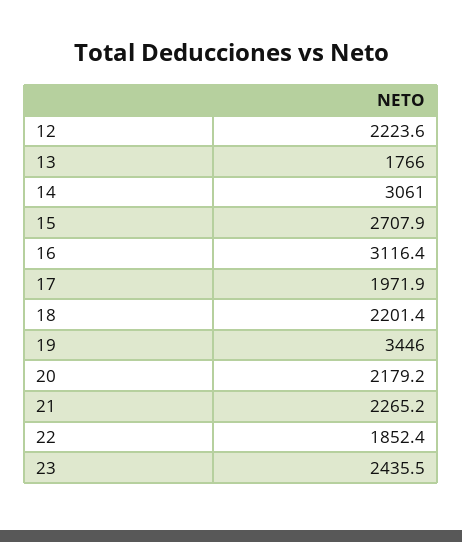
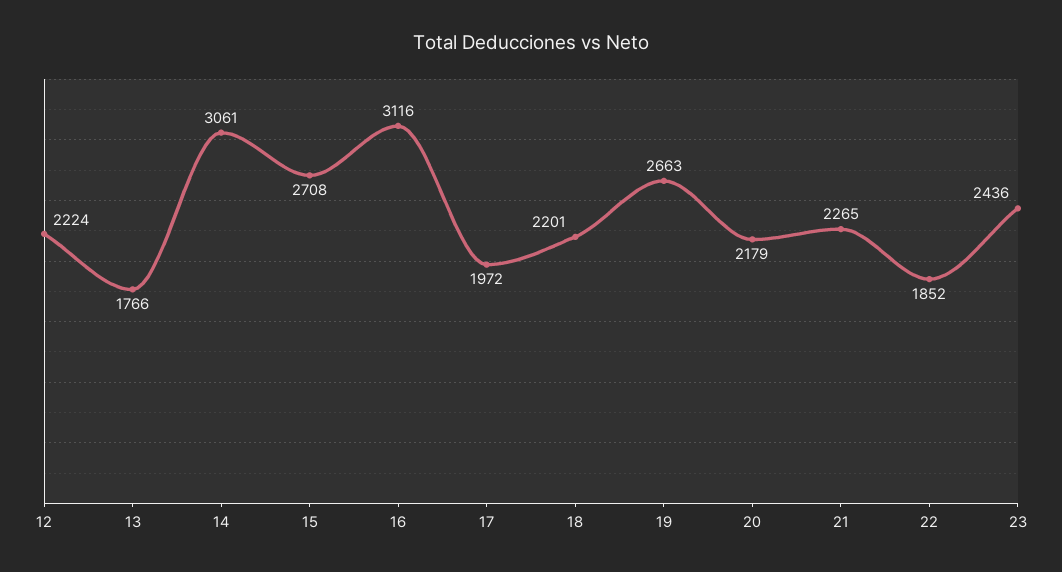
19: 3446 -> 2663

